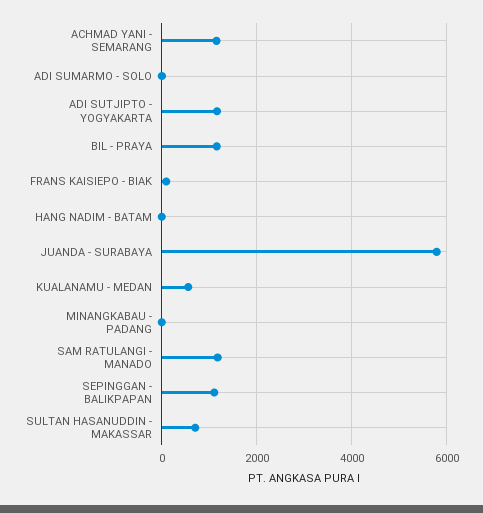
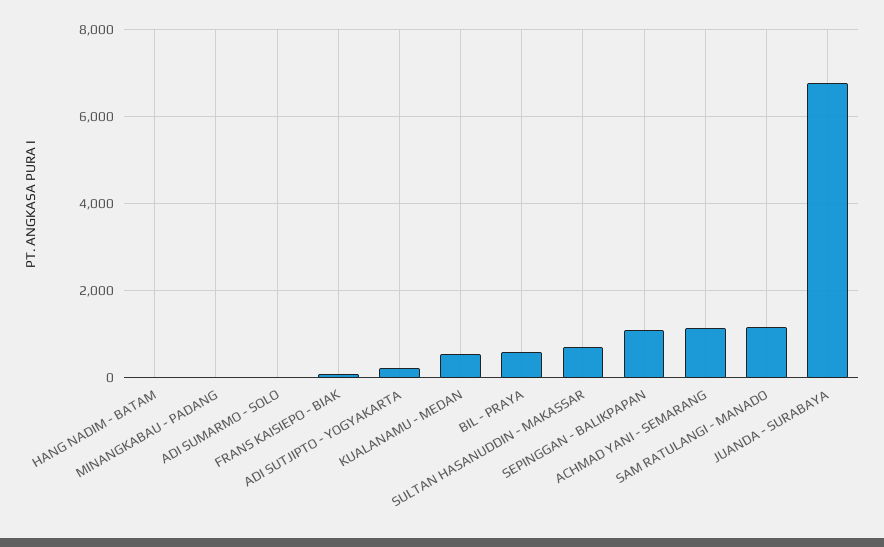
ADI SUTJIPTO - YOGYAKARTA: 1200 -> 200
BIL - PRAYA: 1200 -> 600
JUANDA - SURABAYA: 5800 -> 6800

